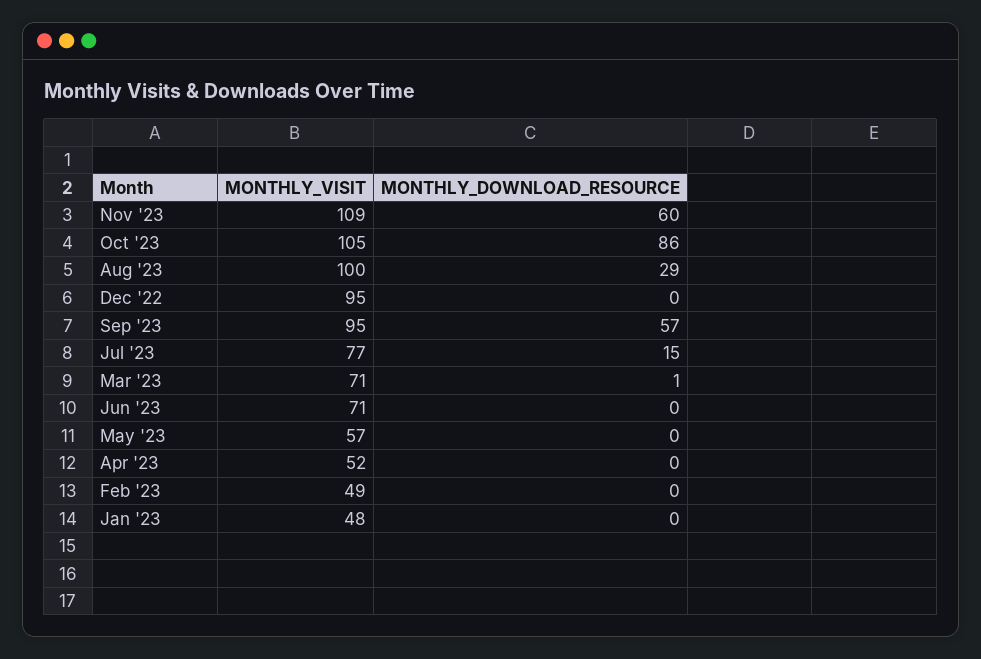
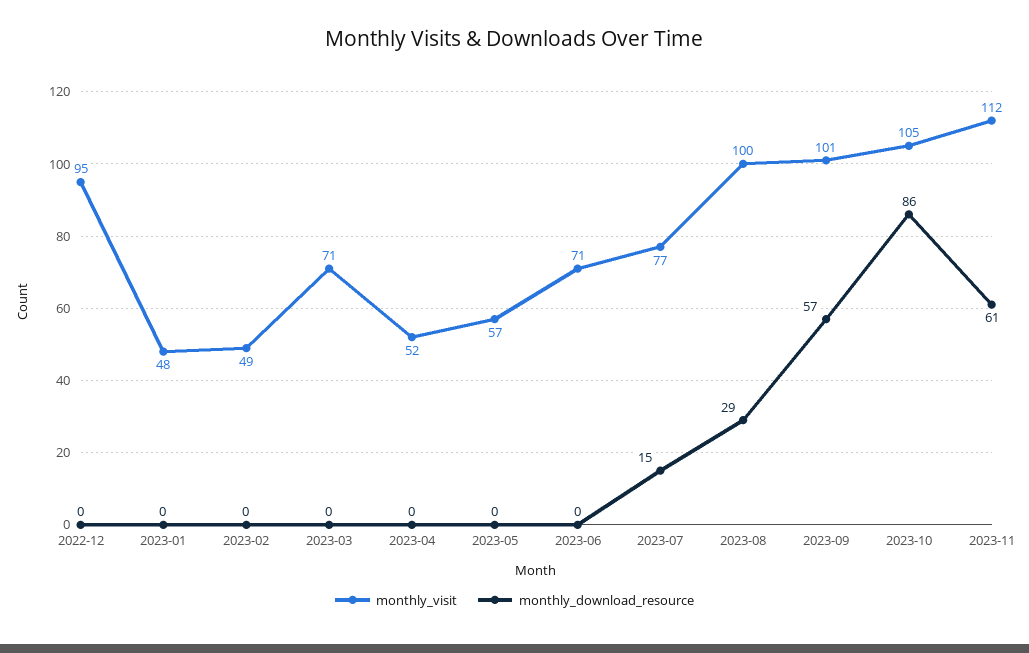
MONTHLY_VISIT, Nov '23: 109 -> 112
MONTHLY_DOWNLOAD_RESOURCE, Nov '23: 60 -> 61
MONTHLY_VISIT, Sep '23: 95 -> 101
MONTHLY_DOWNLOAD_RESOURCE, Mar '23: 1 -> 0

